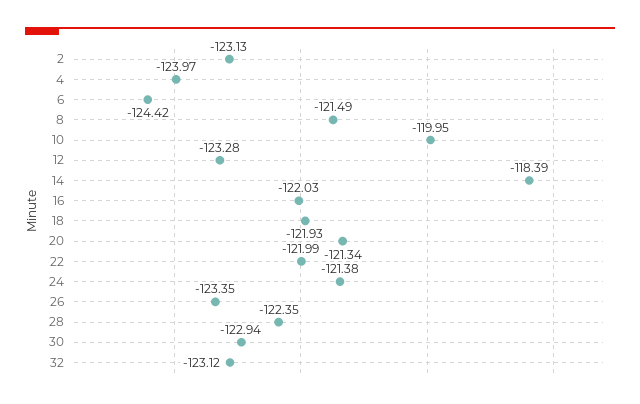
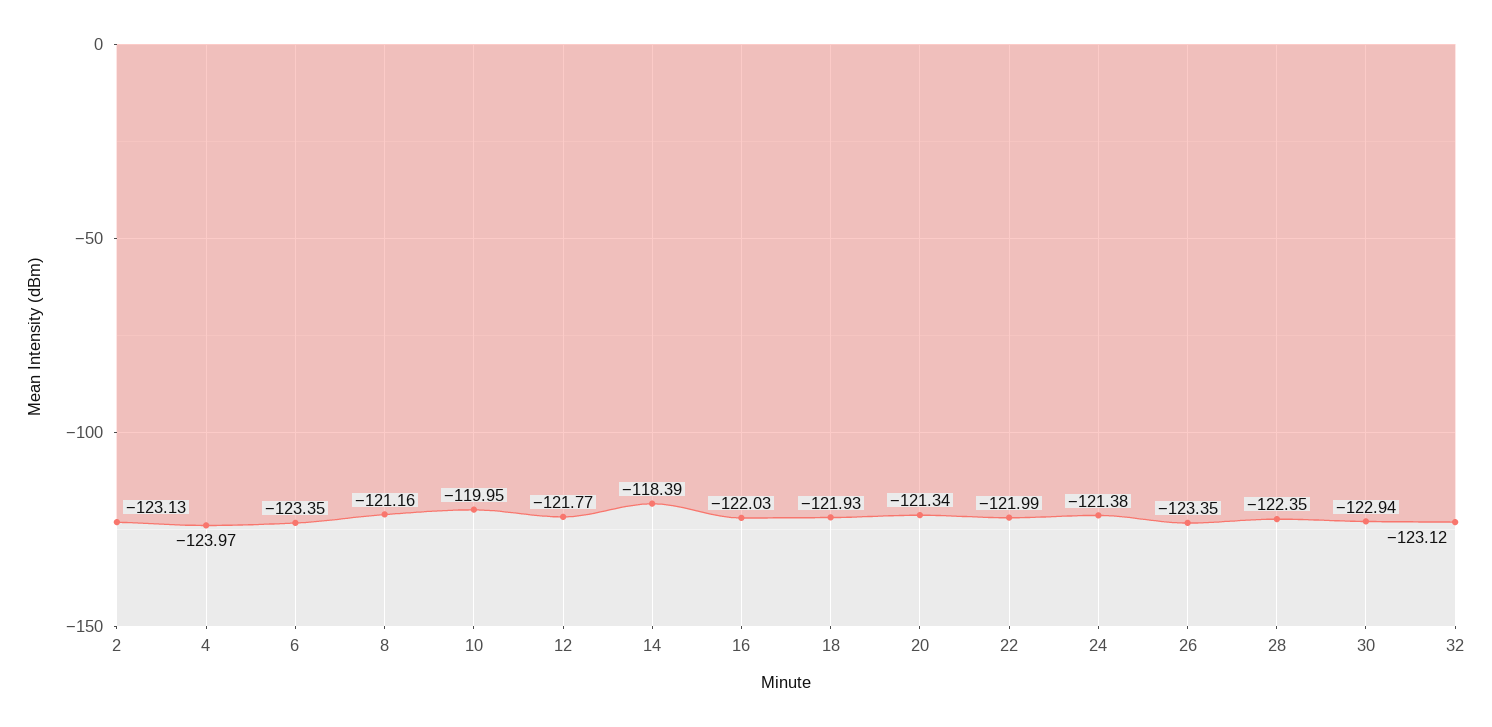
6: -124.42 -> -123.35
8: -121.49 -> -121.16
12: -123.28 -> -121.77

